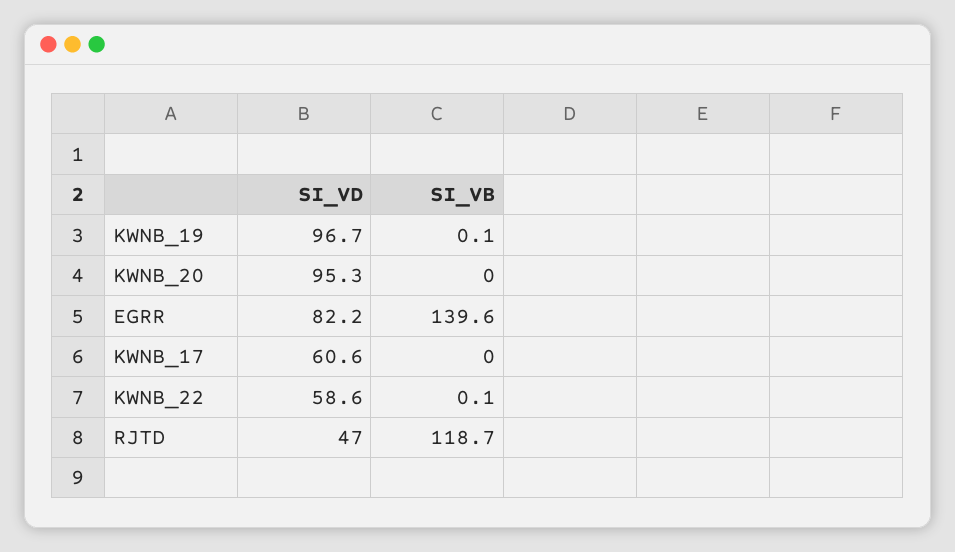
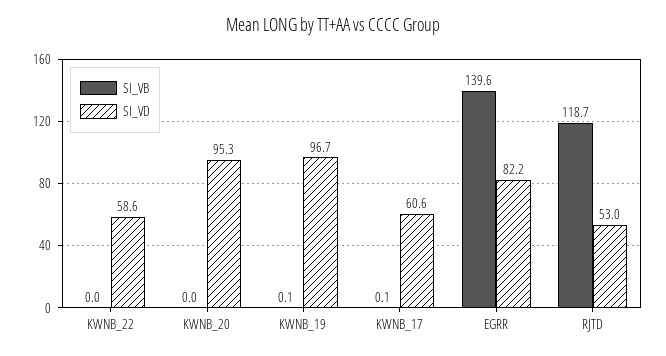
SI_VB, KWNB_17: 0 -> 0.1
SI_VB, KWNB_22: 0.1 -> 0
SI_VD, RJTD: 47 -> 53

